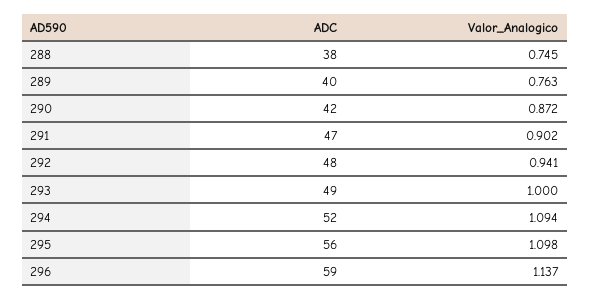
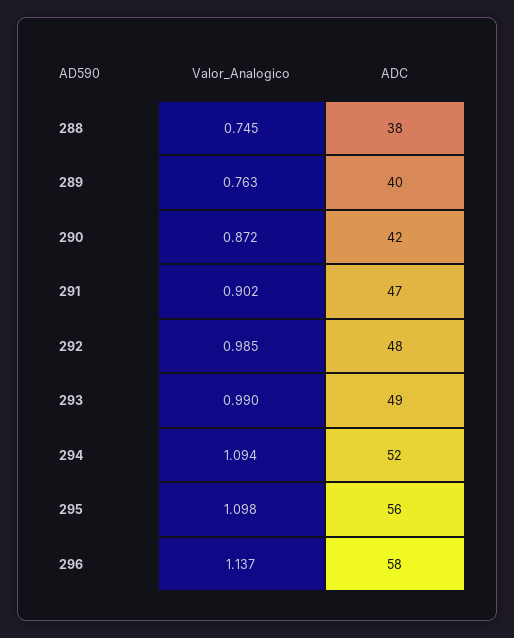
Valor_Analogico, 292: 0.941 -> 0.985
Valor_Analogico, 293: 1 -> 0.99
ADC, 296: 59 -> 58

